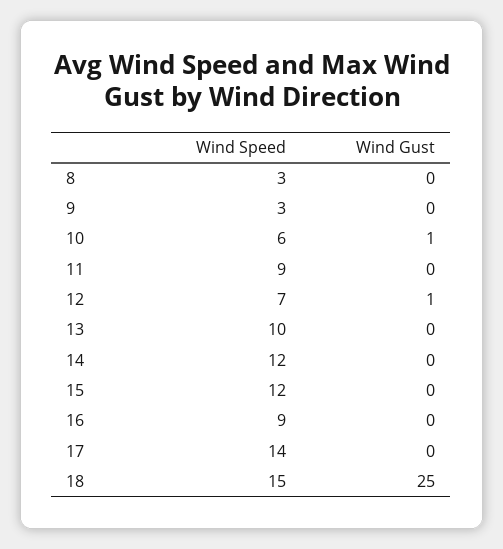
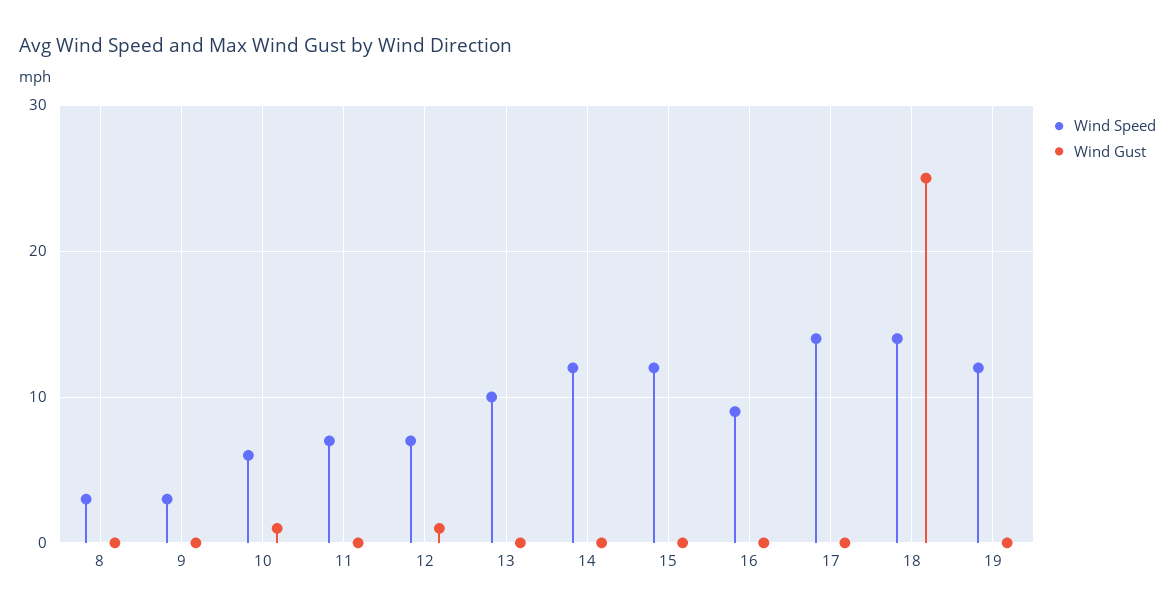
Wind Speed, 11: 9 -> 7
Wind Speed, 18: 15 -> 14
Wind Speed, 19: none -> 12
Wind Gust, 19: none -> 0

